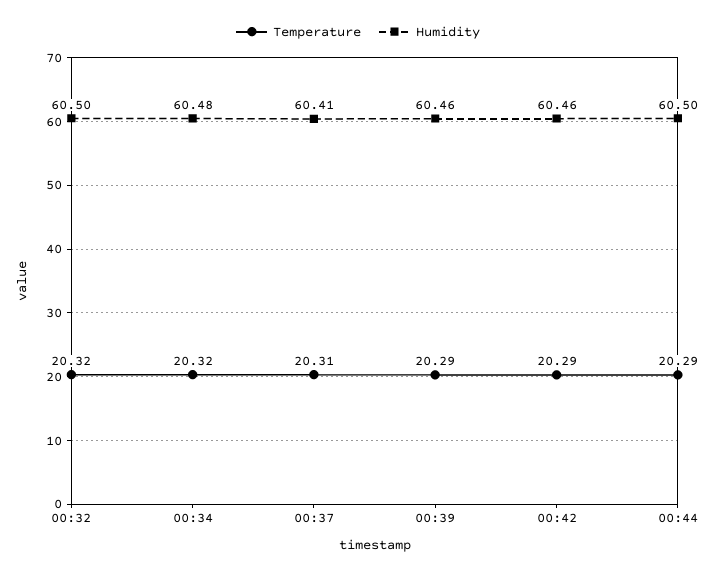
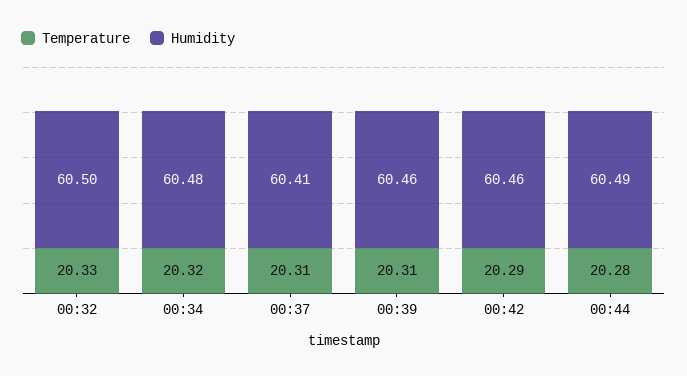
Temperature, 00:32: 20.32 -> 20.33
Temperature, 00:39: 20.29 -> 20.31
Temperature, 00:44: 20.29 -> 20.28
Humidity, 00:44: 60.5 -> 60.49

